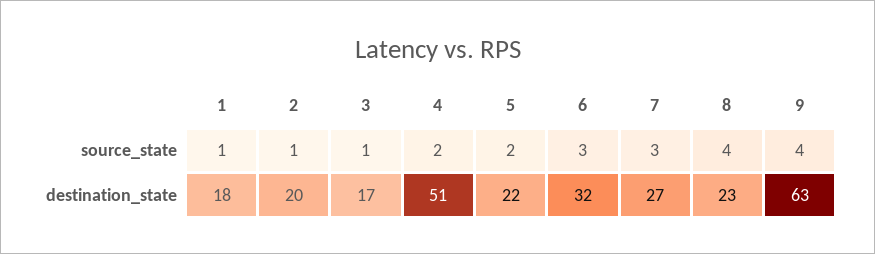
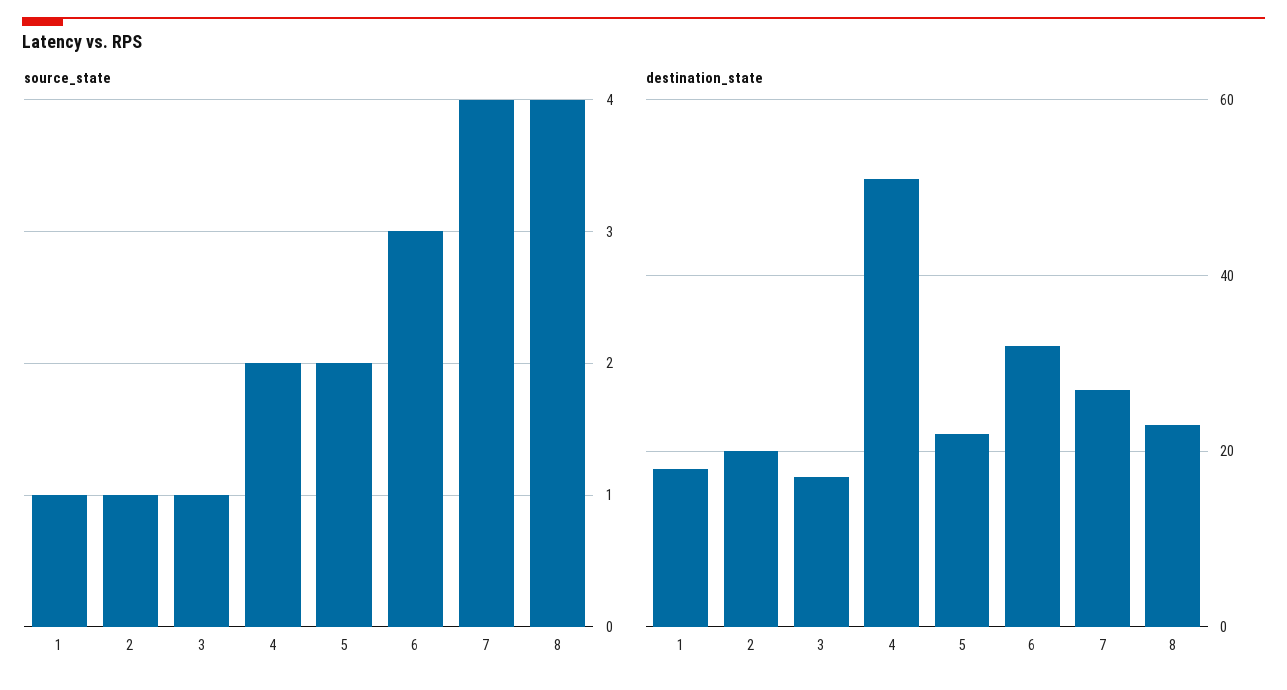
source_state, 7: 3 -> 4
source_state, 9: 4 -> none
destination_state, 9: 63 -> none

